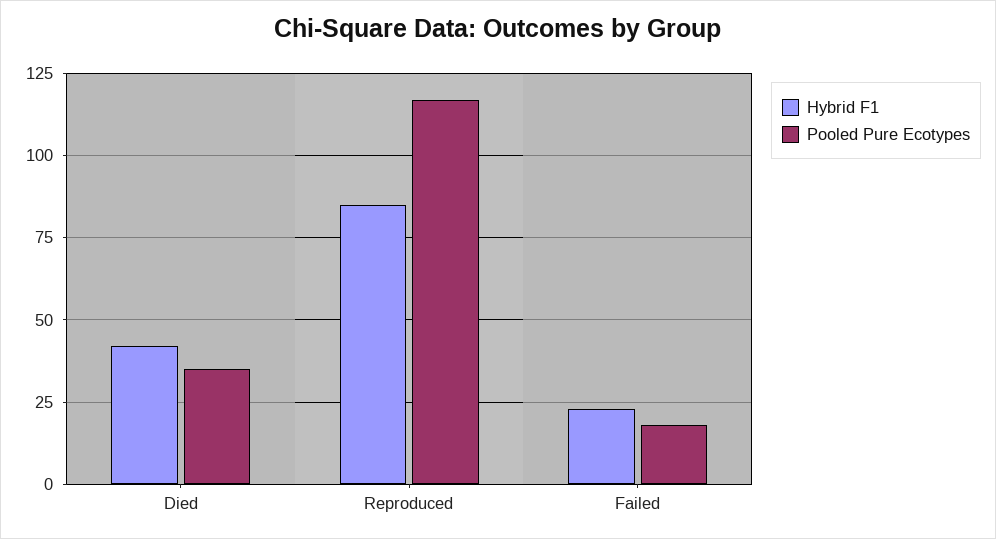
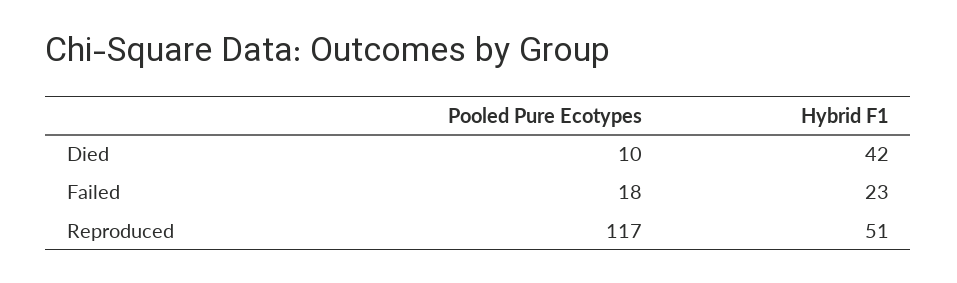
Pooled Pure Ecotypes, Died: 35 -> 10
Hybrid F1, Reproduced: 85 -> 51

